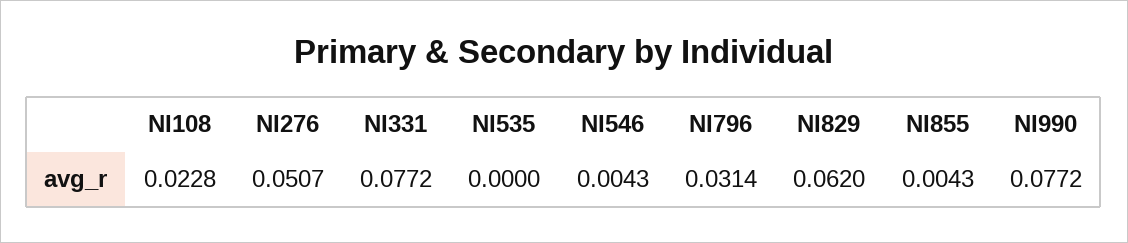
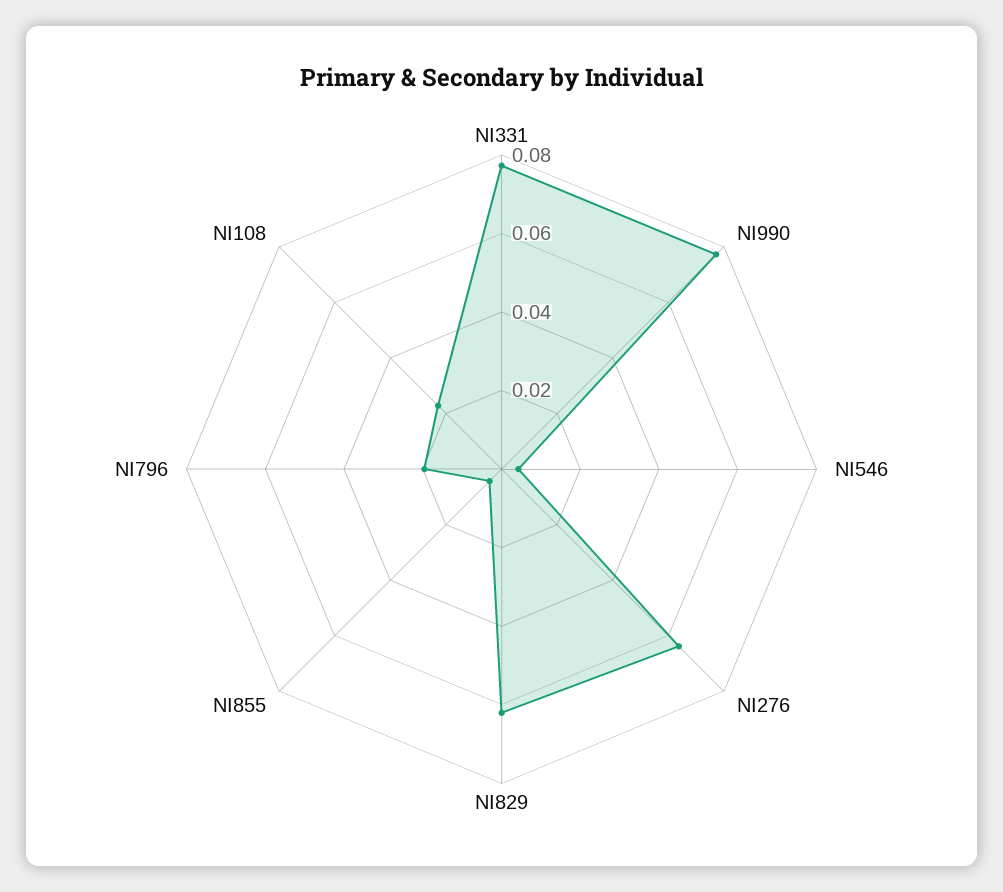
NI276: 0.0507 -> 0.065
NI535: 0 -> none
NI796: 0.0314 -> 0.02

